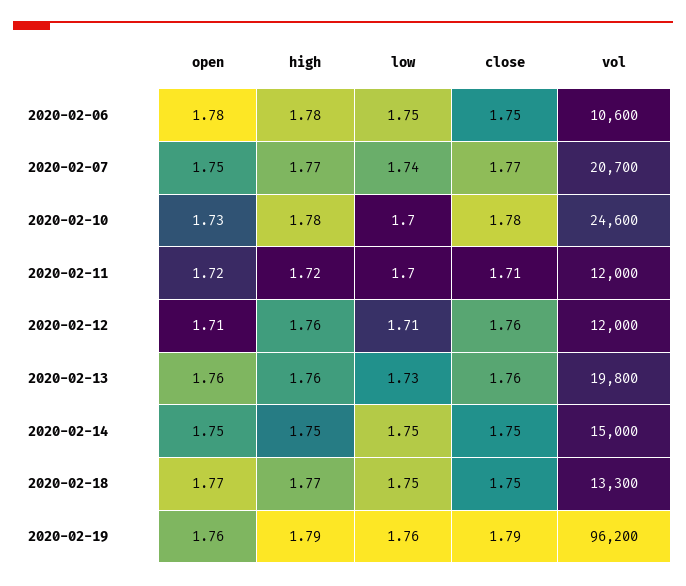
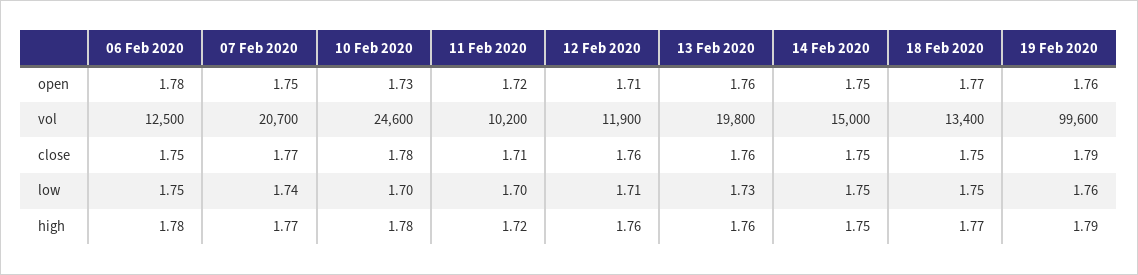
vol, 2020-02-06: 10600 -> 12500
vol, 2020-02-11: 12000 -> 10200
vol, 2020-02-12: 12000 -> 11900
vol, 2020-02-18: 13300 -> 13400
vol, 2020-02-19: 96200 -> 99600

